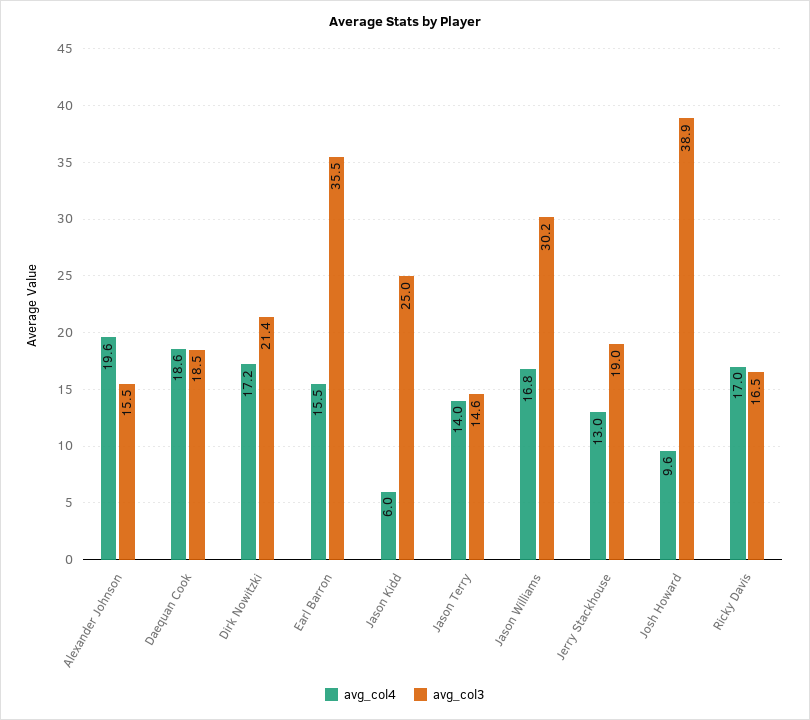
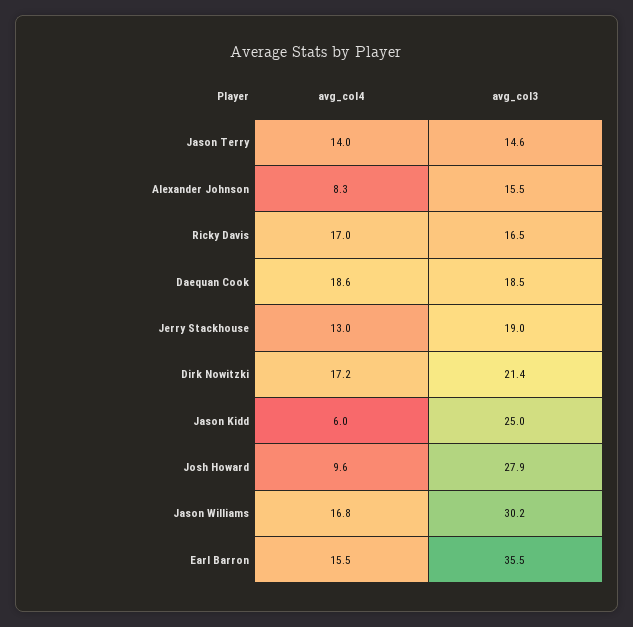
avg_col4, Alexander Johnson: 19.6 -> 8.3
avg_col3, Josh Howard: 38.9 -> 27.9

